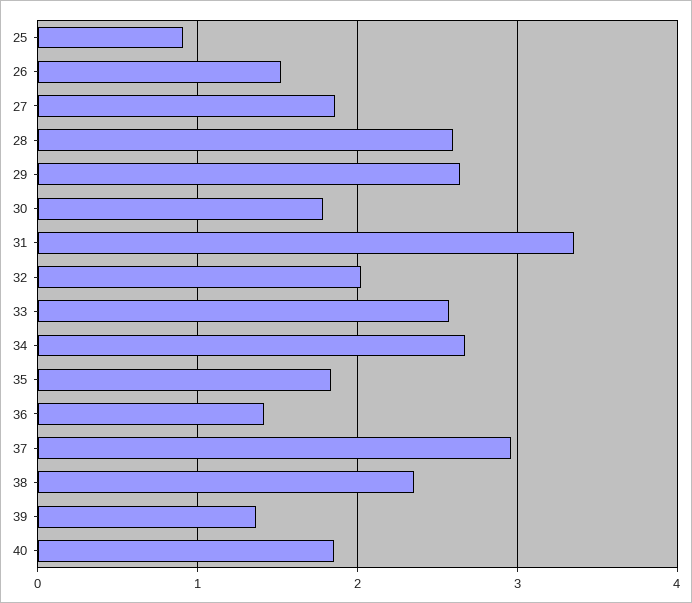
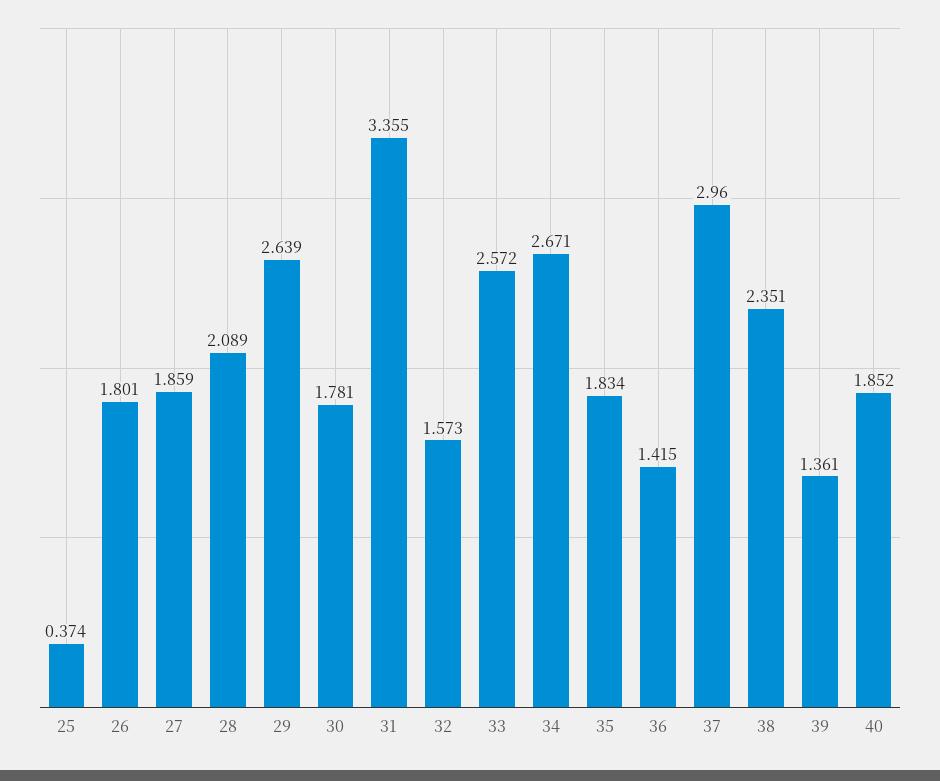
25: 0.9 -> 0.374
26: 1.5 -> 1.801
28: 2.6 -> 2.089
32: 2 -> 1.573

